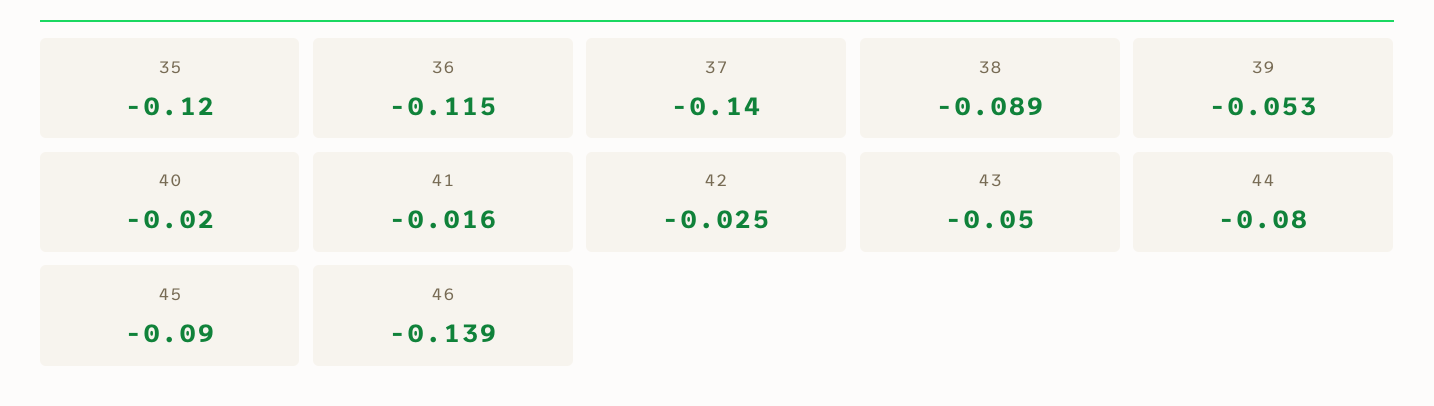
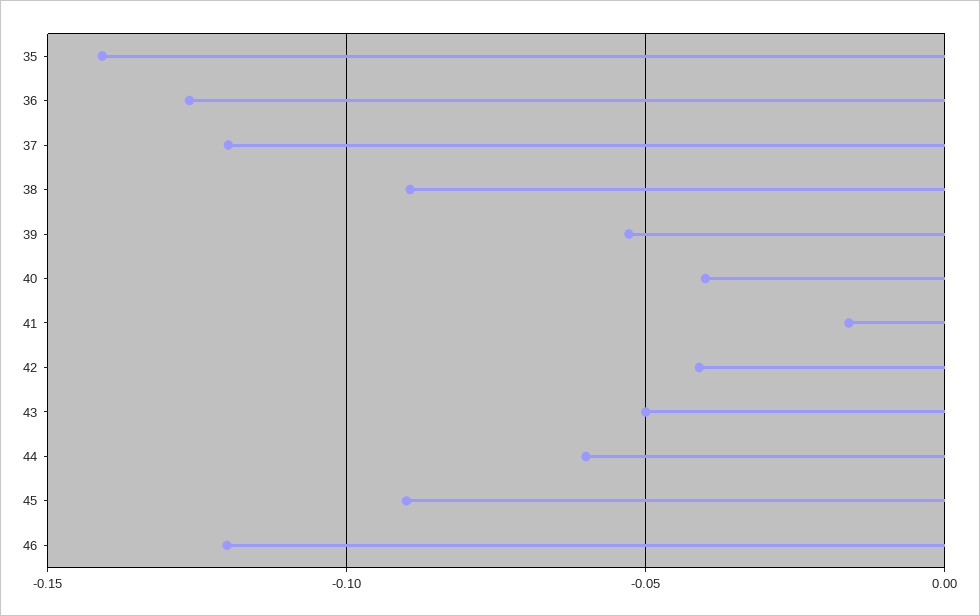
35: -0.12 -> -0.14
36: -0.115 -> -0.125
37: -0.14 -> -0.12
40: -0.02 -> -0.04
42: -0.025 -> -0.04
44: -0.08 -> -0.06
46: -0.139 -> -0.12

